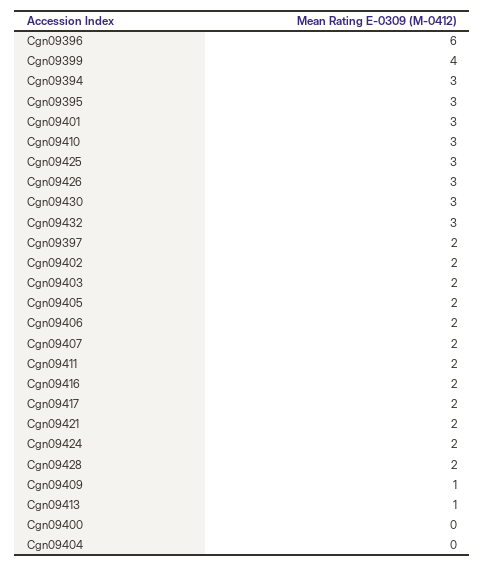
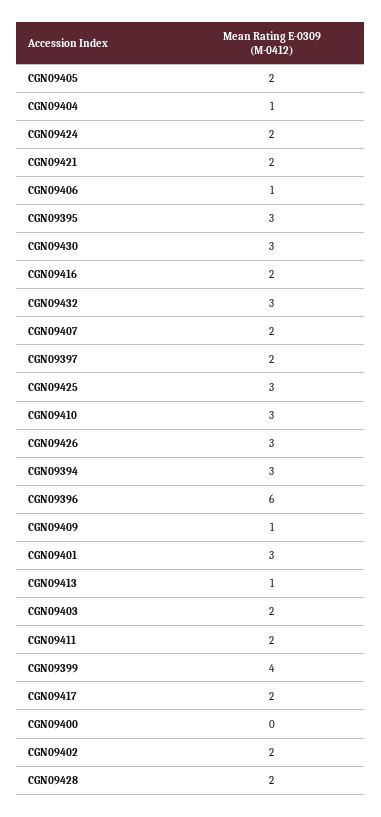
Cgn09406: 2 -> 1
Cgn09404: 0 -> 1

